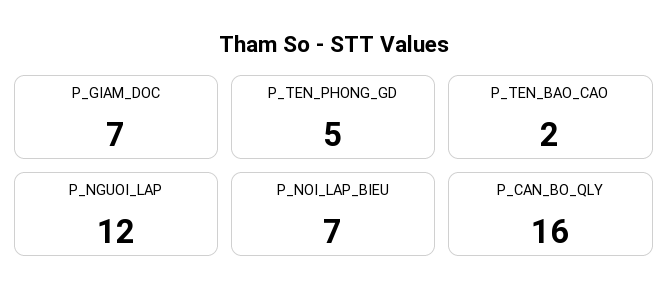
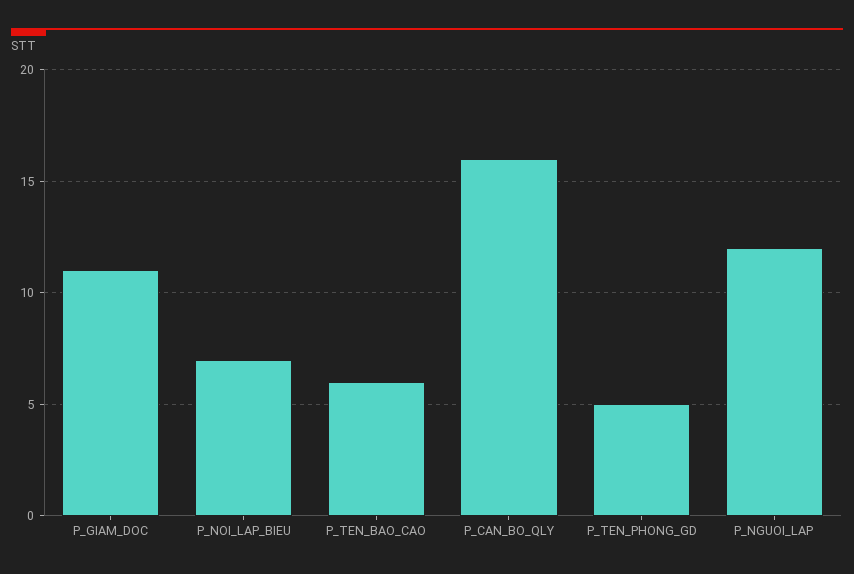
P_GIAM_DOC: 7 -> 11
P_TEN_BAO_CAO: 2 -> 6

